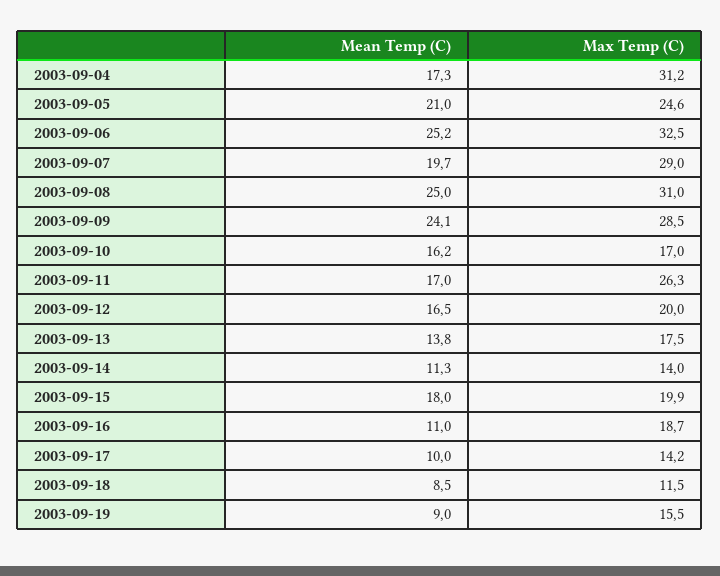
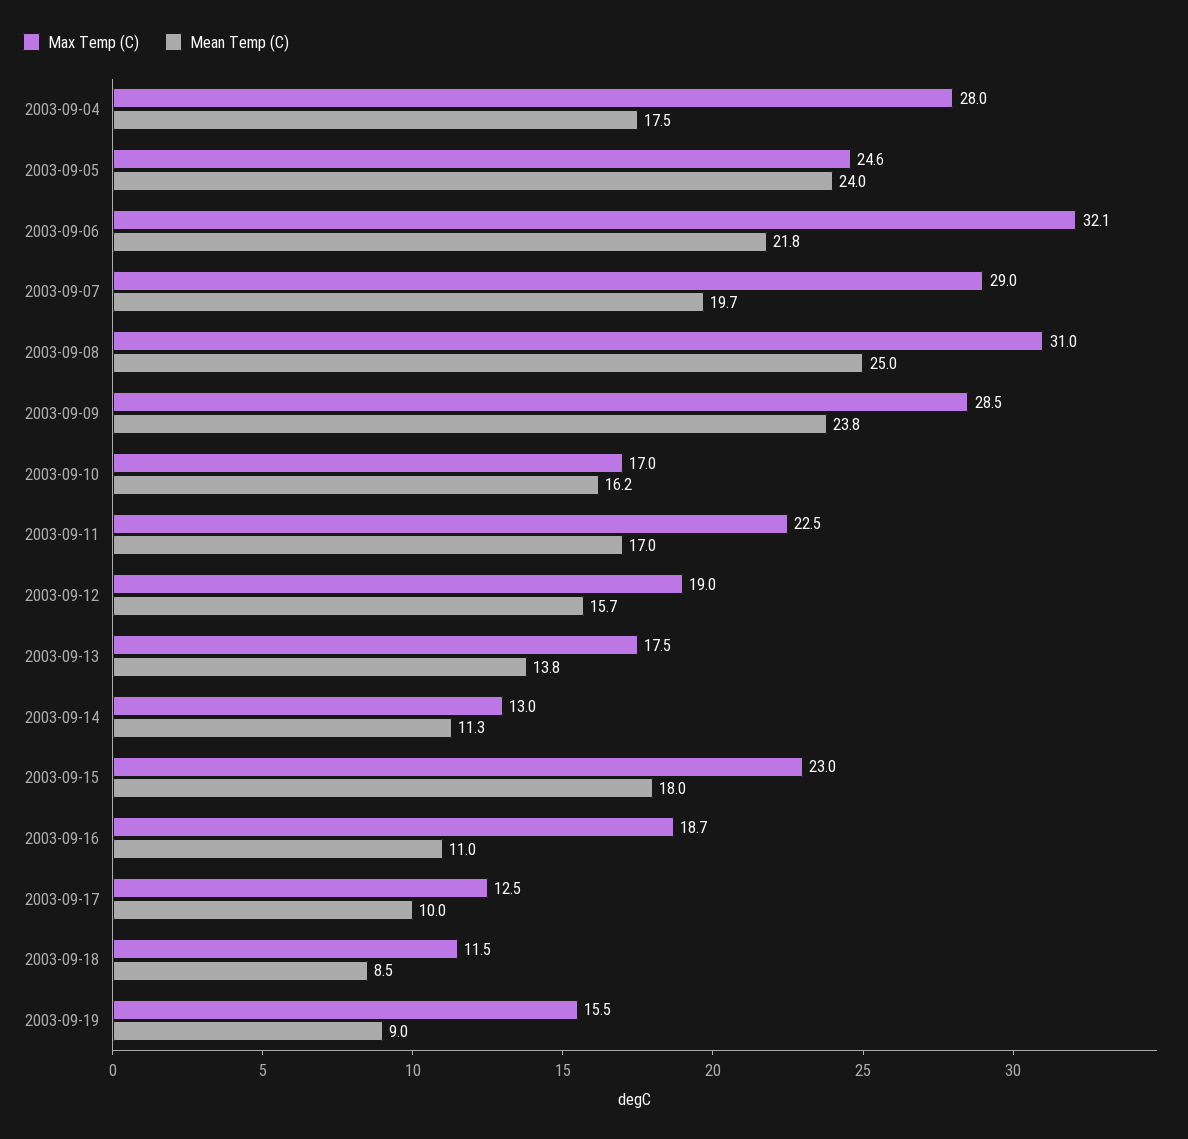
Mean Temp (C), 2003-09-04: 17.3 -> 17.5
Max Temp (C), 2003-09-04: 31.2 -> 28
Mean Temp (C), 2003-09-05: 21 -> 24
Mean Temp (C), 2003-09-06: 25.2 -> 21.8
Max Temp (C), 2003-09-06: 32.5 -> 32.1
Mean Temp (C), 2003-09-09: 24.1 -> 23.8
Max Temp (C), 2003-09-11: 26.3 -> 22.5
Mean Temp (C), 2003-09-12: 16.5 -> 15.7
Max Temp (C), 2003-09-12: 20 -> 19
Max Temp (C), 2003-09-14: 14 -> 13
Max Temp (C), 2003-09-15: 19.9 -> 23
Max Temp (C), 2003-09-17: 14.2 -> 12.5

